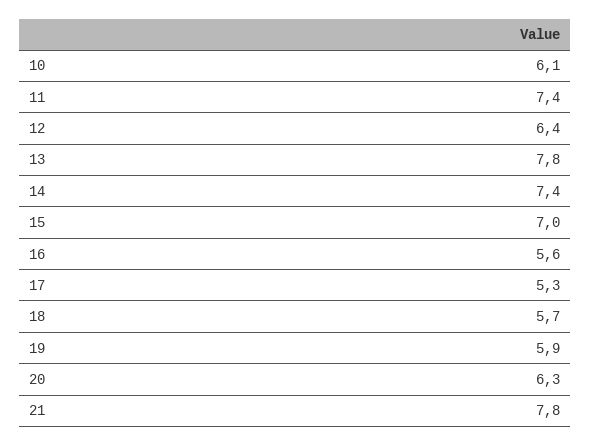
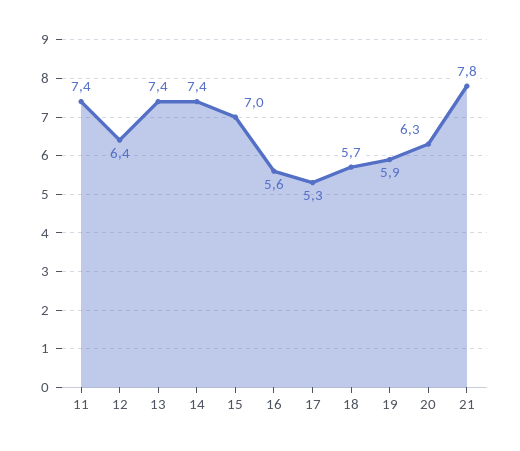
10: 6.1 -> none
13: 7.8 -> 7.4

